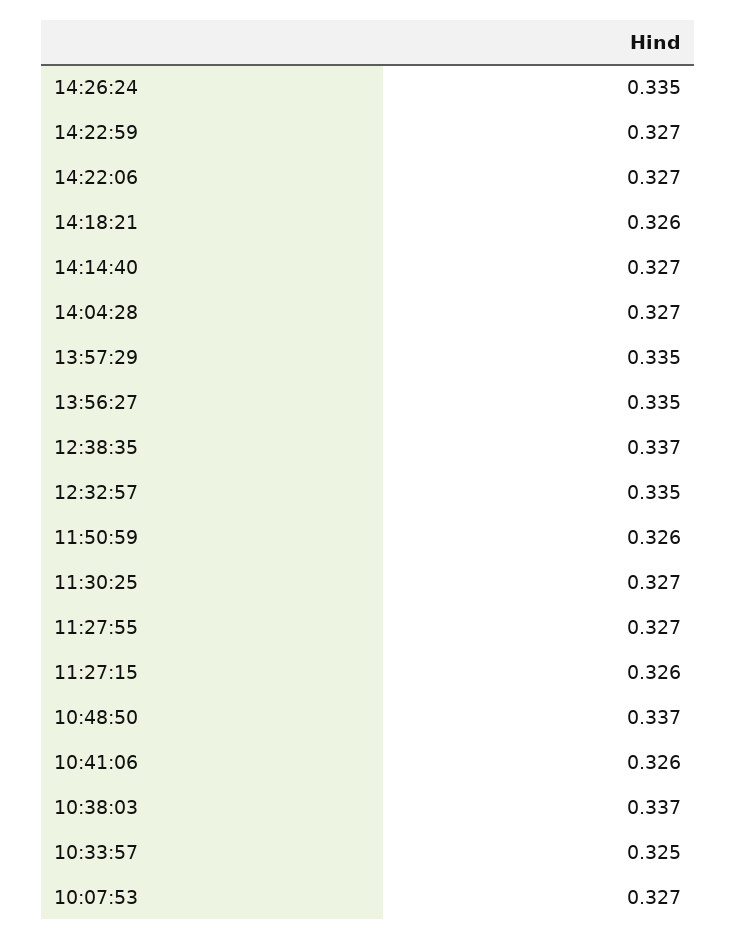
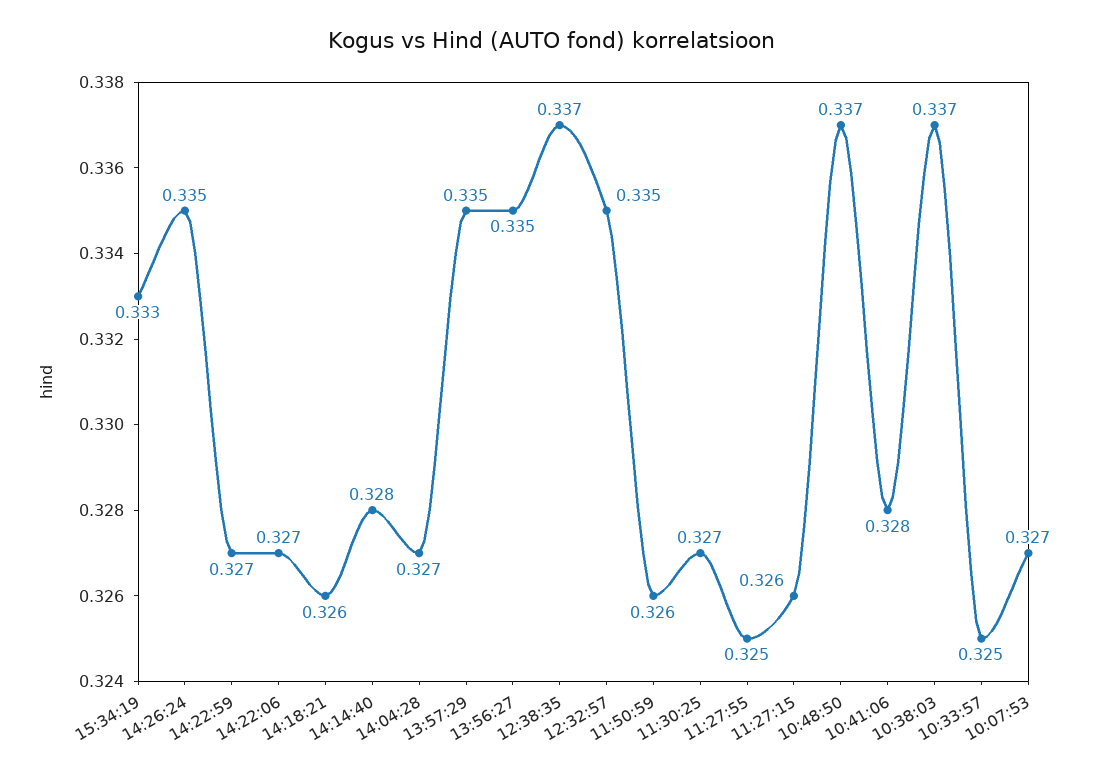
14:14:40: 0.327 -> 0.328
11:27:55: 0.327 -> 0.325
10:41:06: 0.326 -> 0.328
15:34:19: none -> 0.333

